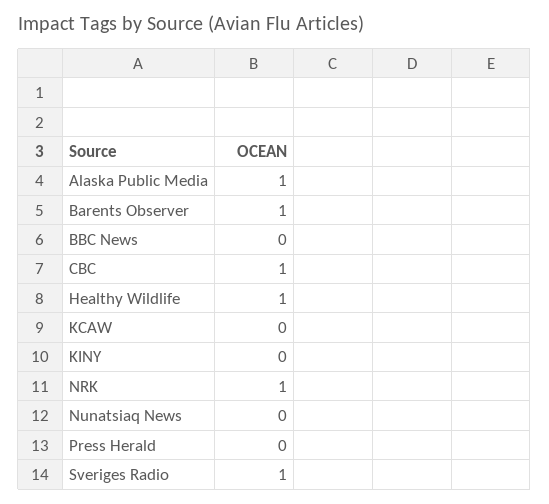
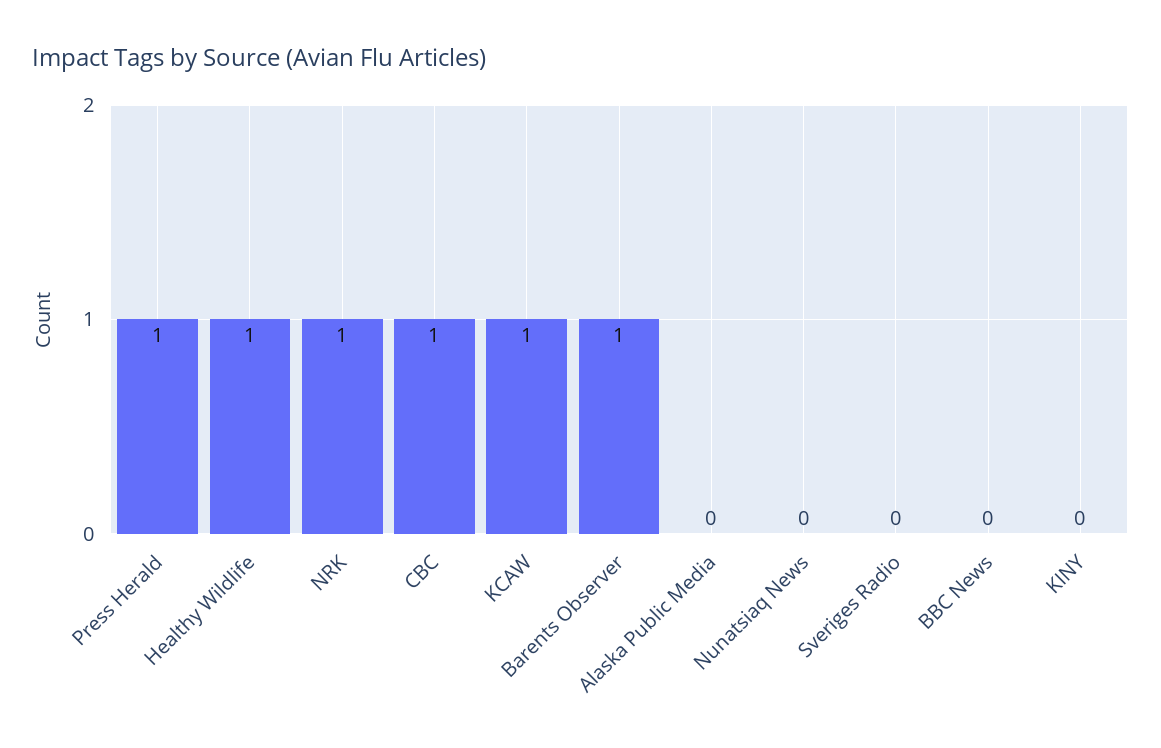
Alaska Public Media: 1 -> 0
KCAW: 0 -> 1
Press Herald: 0 -> 1
Sveriges Radio: 1 -> 0

